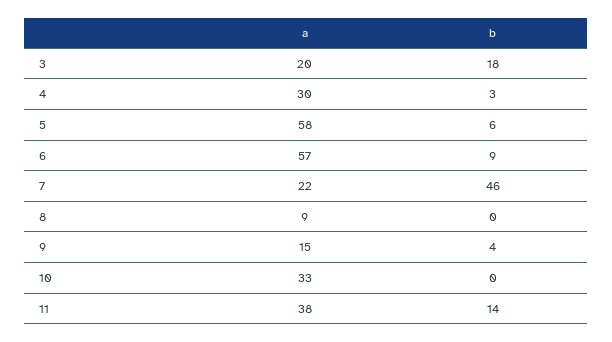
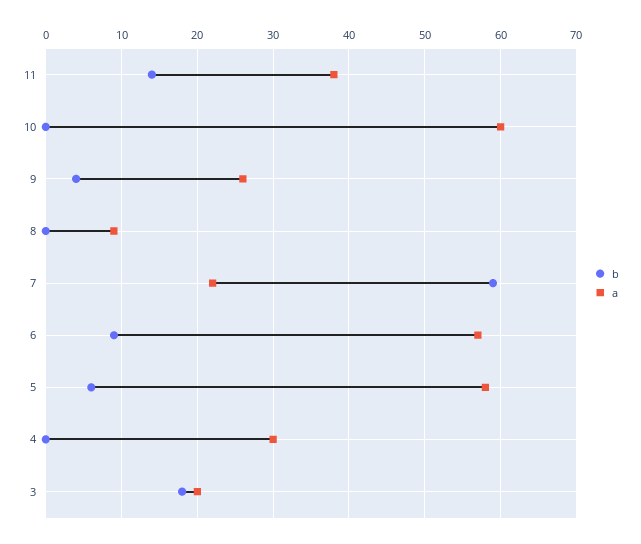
b, 4: 3 -> 0
b, 7: 46 -> 59
a, 9: 15 -> 26
a, 10: 33 -> 60

